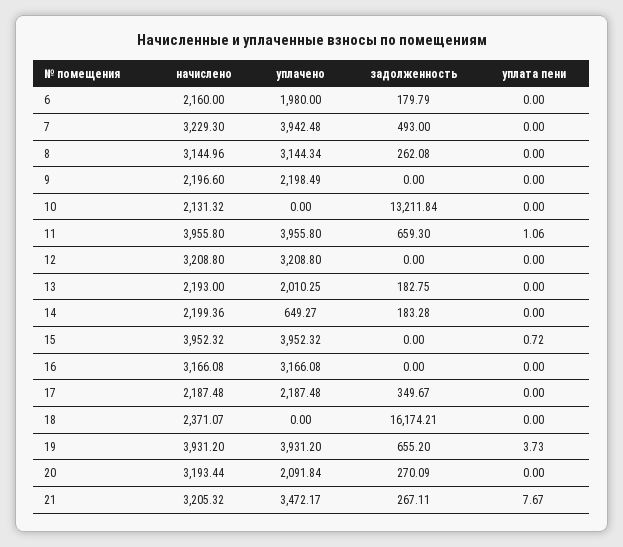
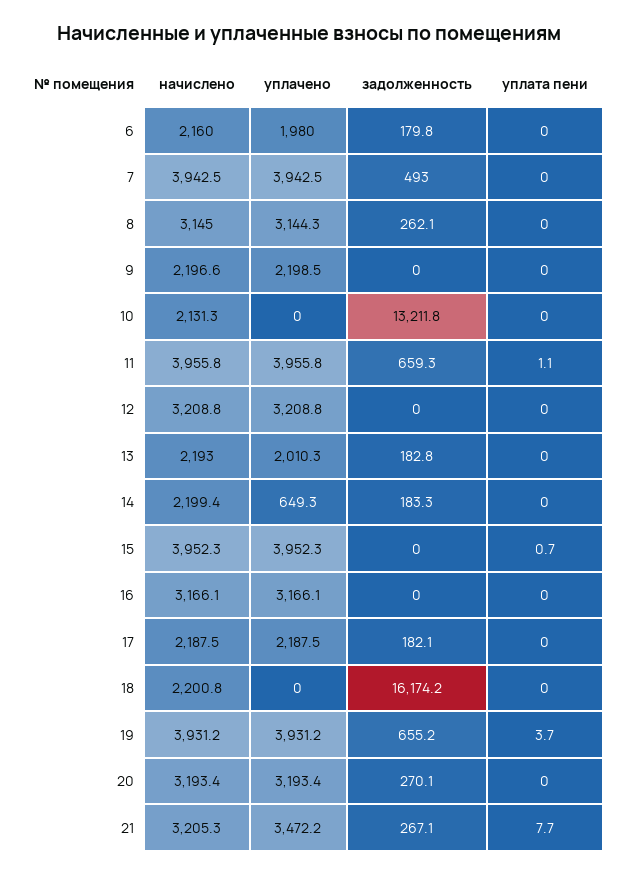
начислено, 7: 3229.3 -> 3942.5
задолженность, 17: 349.67 -> 182.1
начислено, 18: 2371.07 -> 2200.8
уплачено, 20: 2091.84 -> 3193.4

